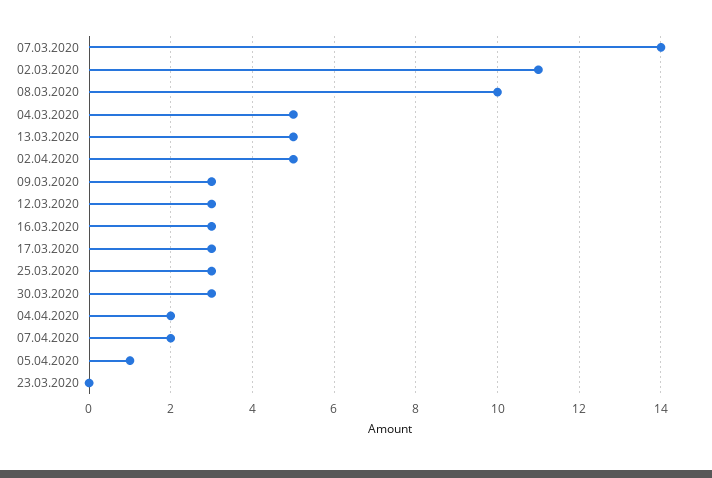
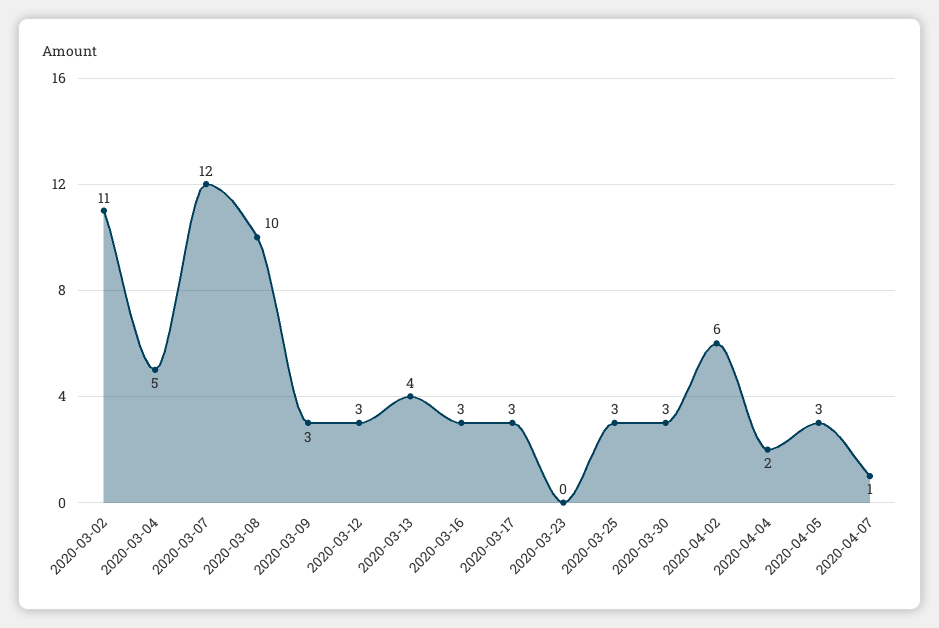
07.03.2020: 14 -> 12
13.03.2020: 5 -> 4
02.04.2020: 5 -> 6
07.04.2020: 2 -> 1
05.04.2020: 1 -> 3

